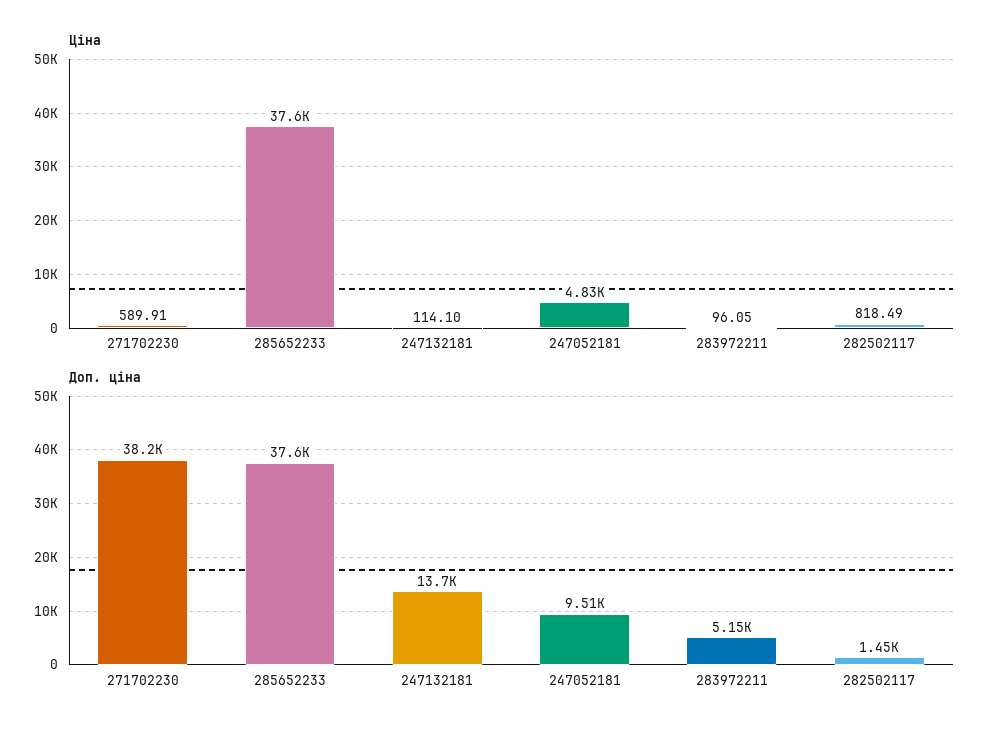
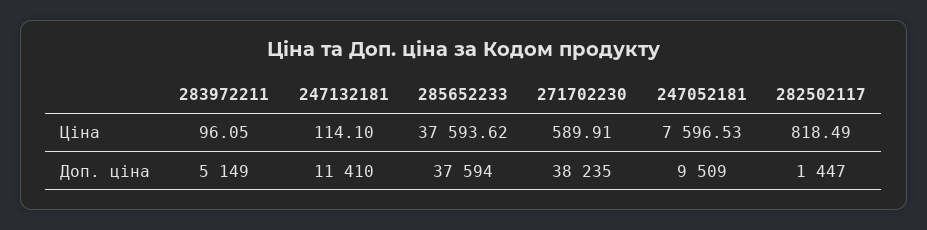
Ціна, 247052181: 4830 -> 7596.53
Доп. ціна, 247132181: 13700 -> 11410

